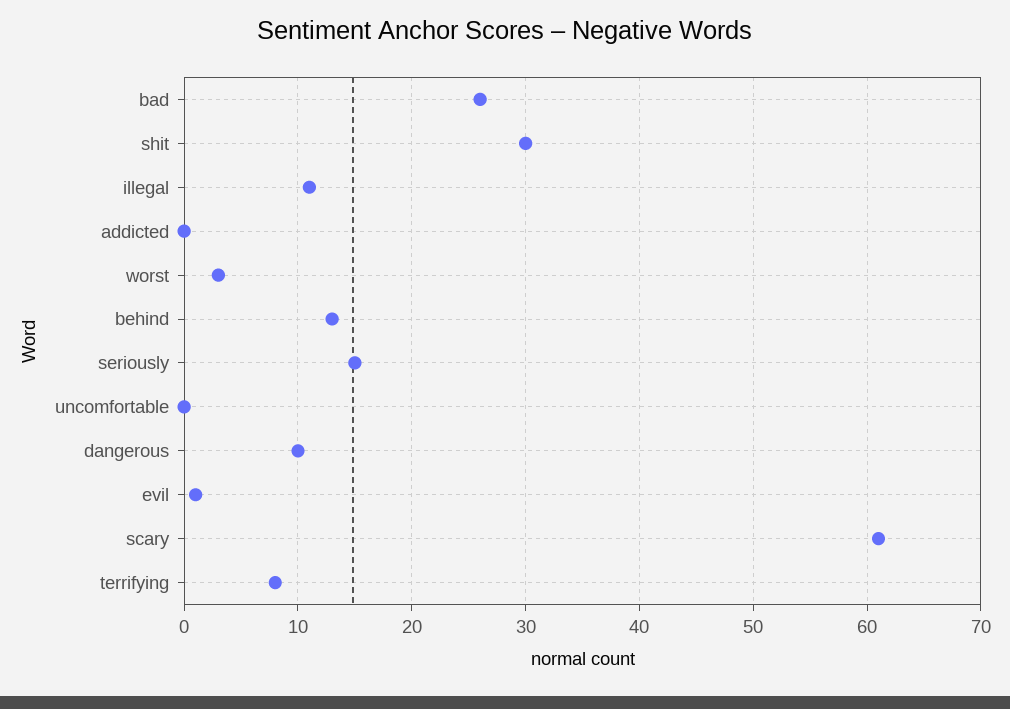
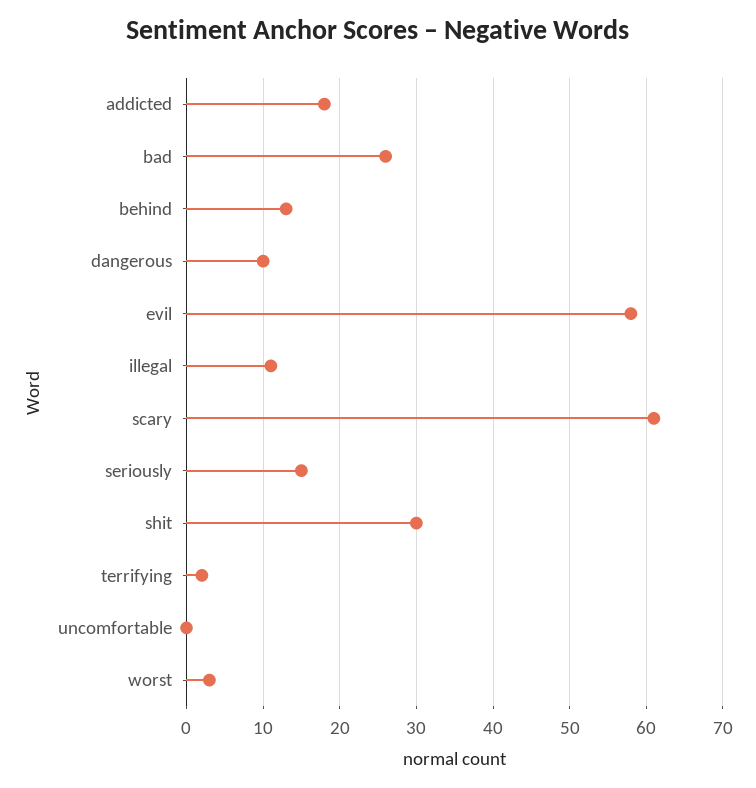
addicted: 0 -> 18
evil: 1 -> 58
terrifying: 8 -> 2

